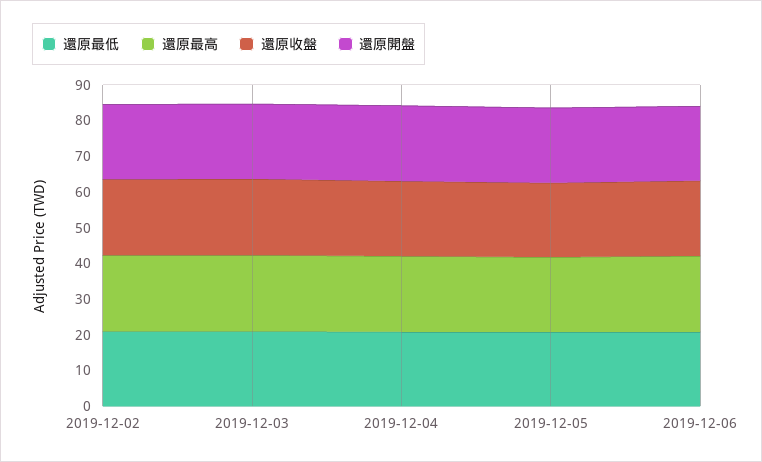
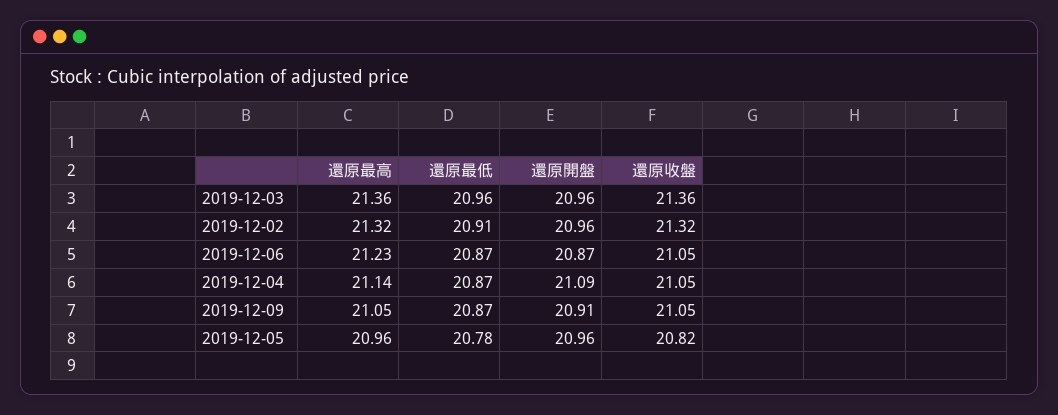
還原最高, 2019-12-09: none -> 21.05
還原最低, 2019-12-09: none -> 20.87
還原開盤, 2019-12-09: none -> 20.91
還原收盤, 2019-12-09: none -> 21.05

